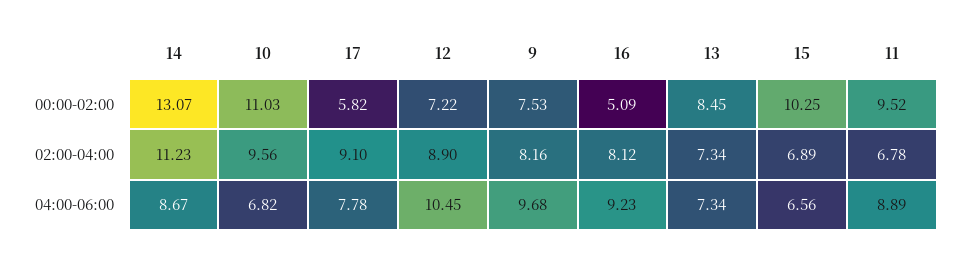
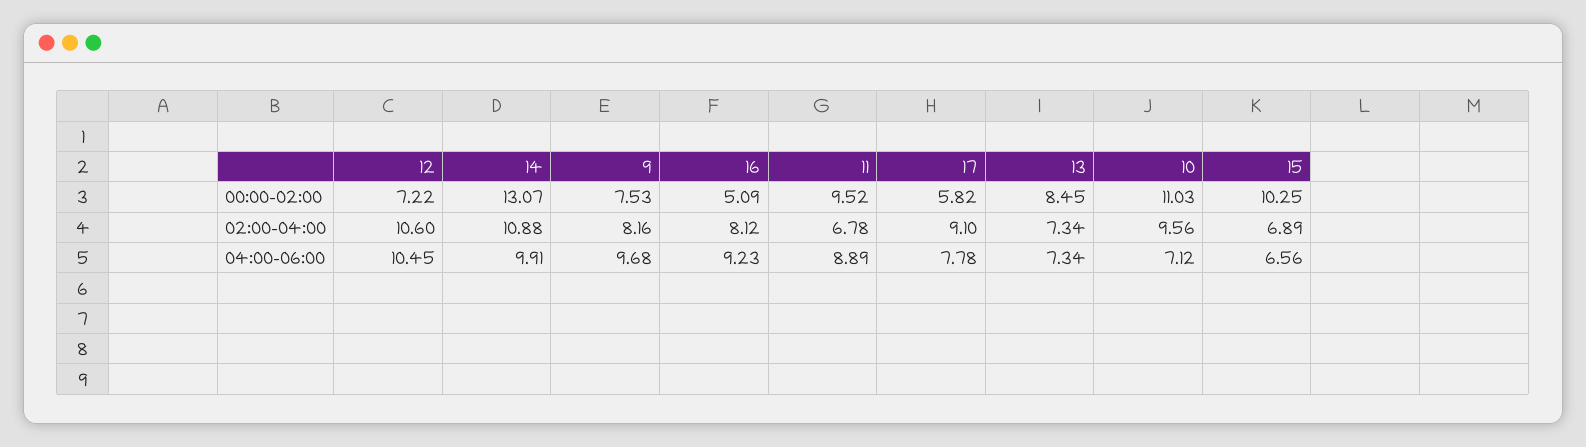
14, 02:00-04:00: 11.23 -> 10.88
12, 02:00-04:00: 8.9 -> 10.6
14, 04:00-06:00: 8.67 -> 9.91
10, 04:00-06:00: 6.82 -> 7.12

